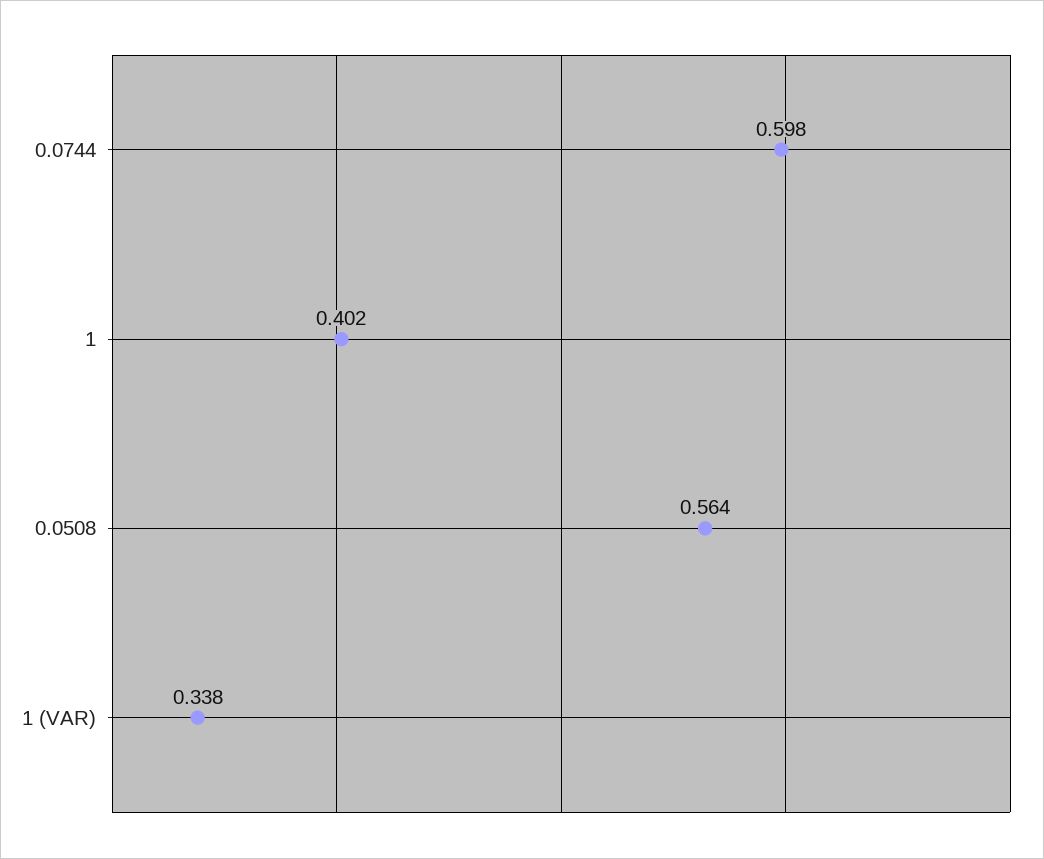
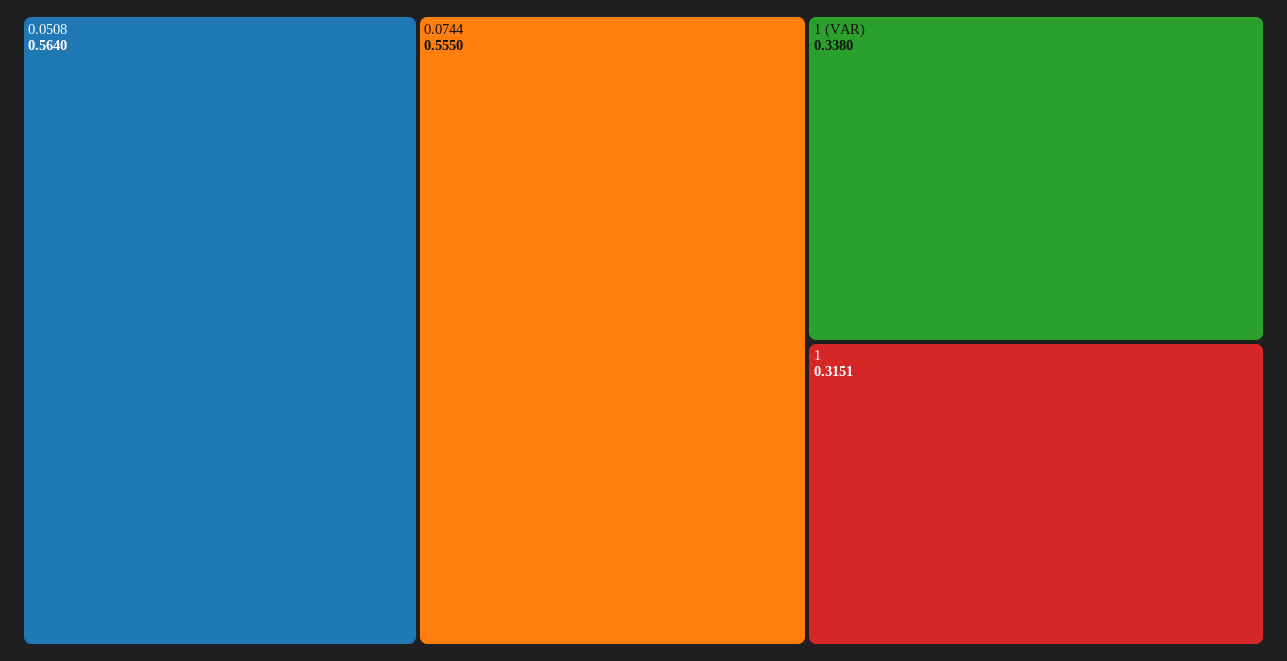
0.0744: 0.598 -> 0.555
1: 0.402 -> 0.3151

